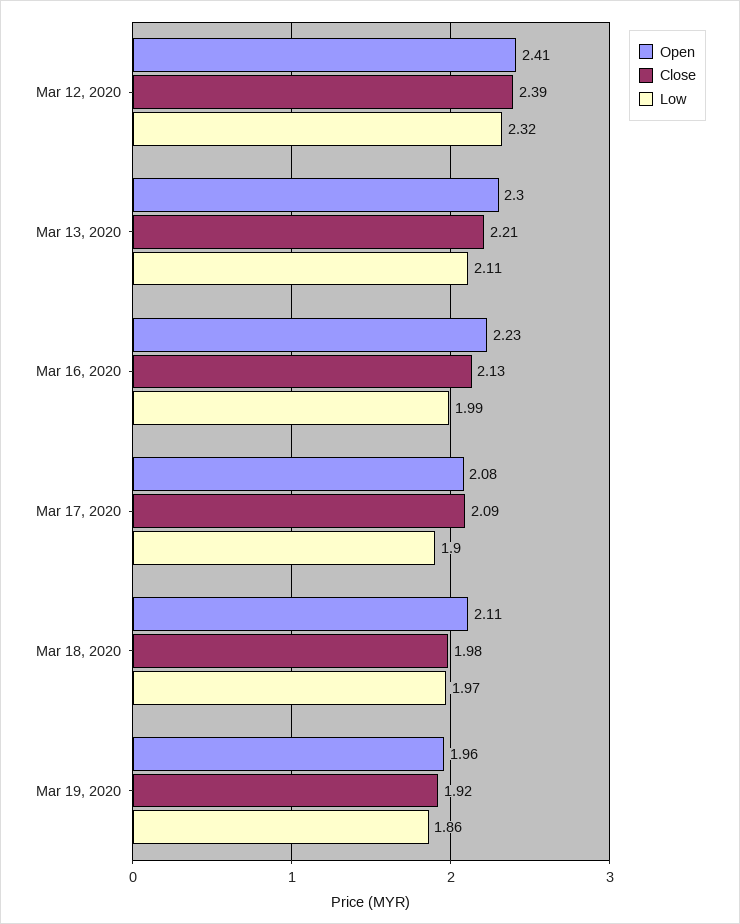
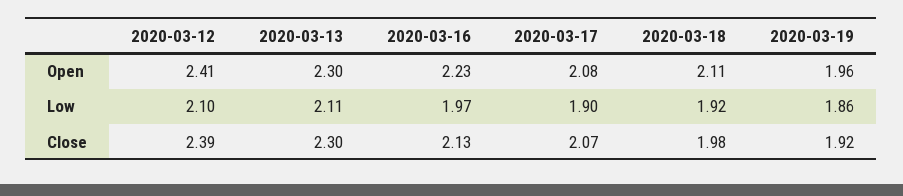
Low, Mar 12, 2020: 2.32 -> 2.1
Close, Mar 13, 2020: 2.21 -> 2.3
Low, Mar 16, 2020: 1.99 -> 1.97
Close, Mar 17, 2020: 2.09 -> 2.07
Low, Mar 18, 2020: 1.97 -> 1.92

